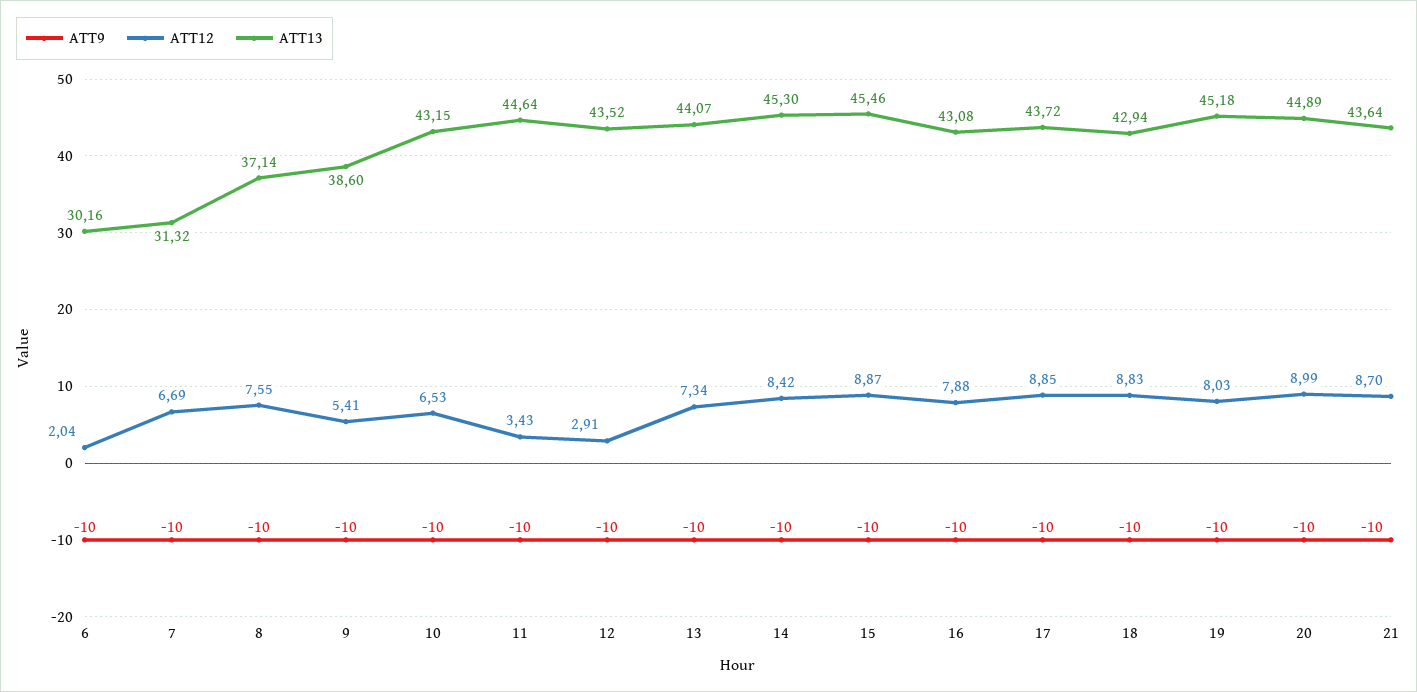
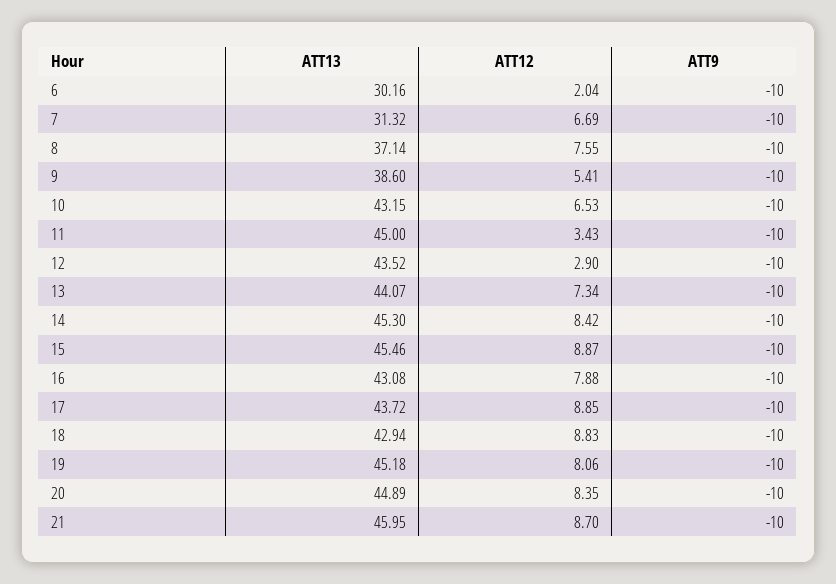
ATT13, 11: 44.64 -> 45
ATT12, 12: 2.91 -> 2.9
ATT12, 19: 8.03 -> 8.06
ATT12, 20: 8.99 -> 8.35
ATT13, 21: 43.64 -> 45.95

